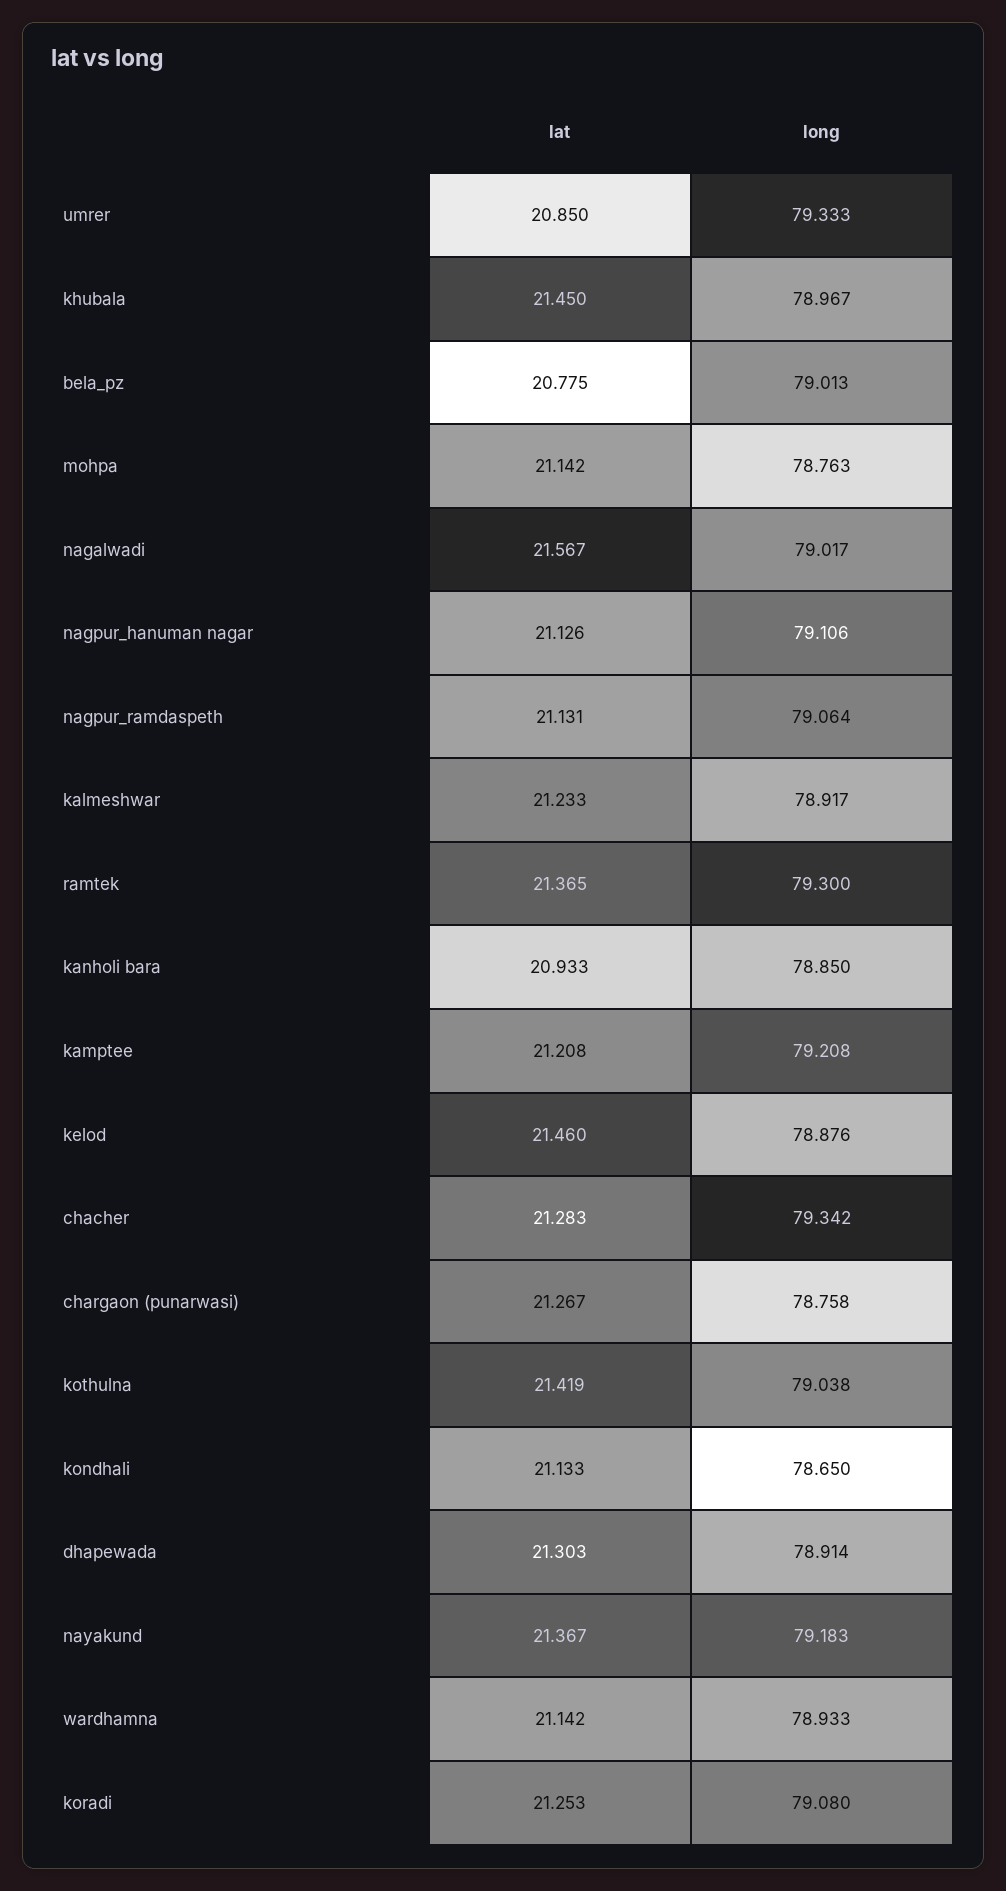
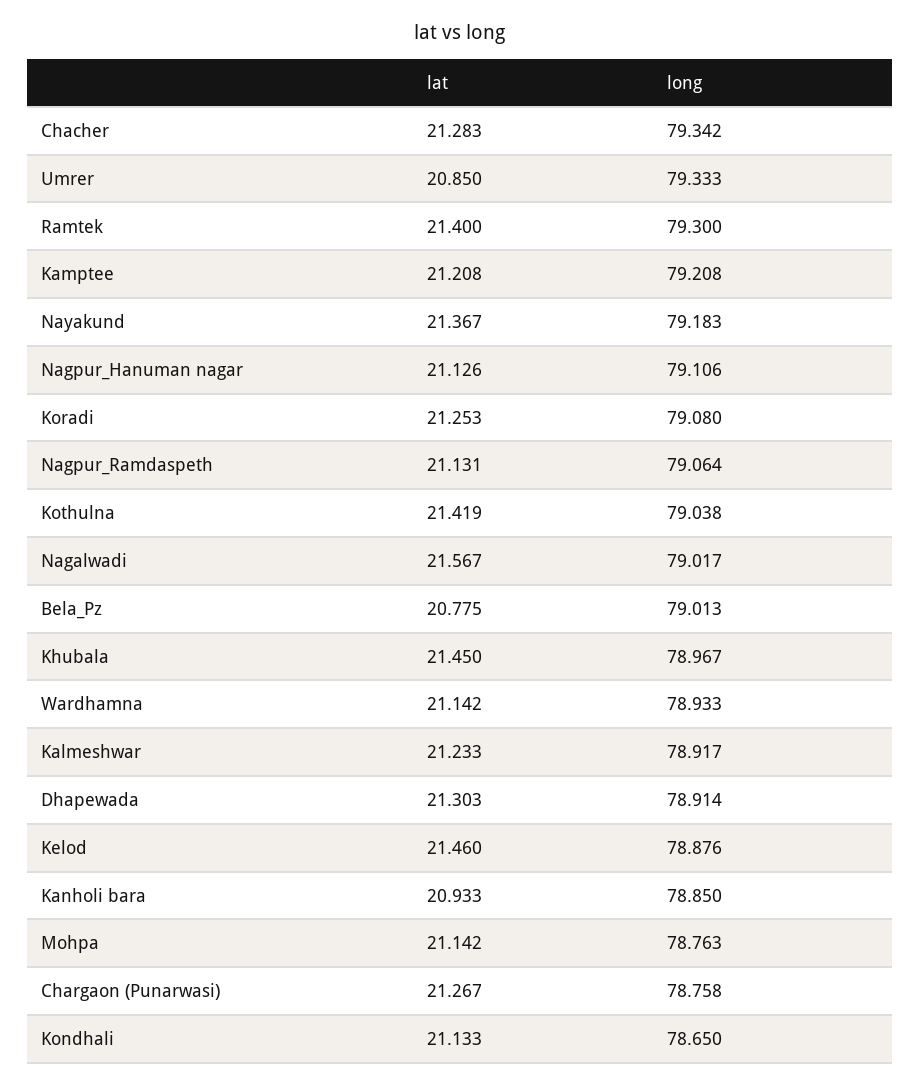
lat, ramtek: 21.365 -> 21.4

